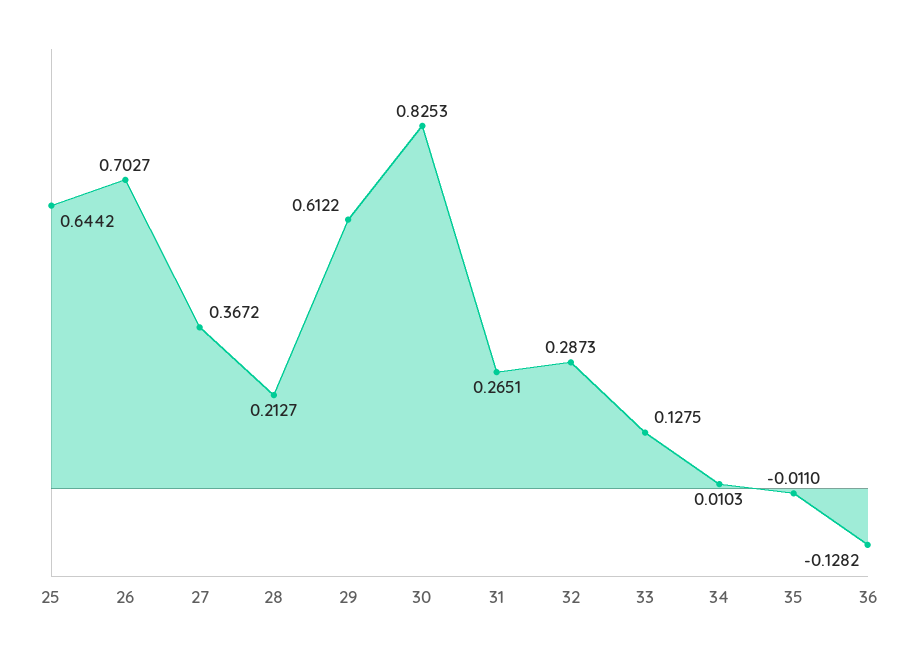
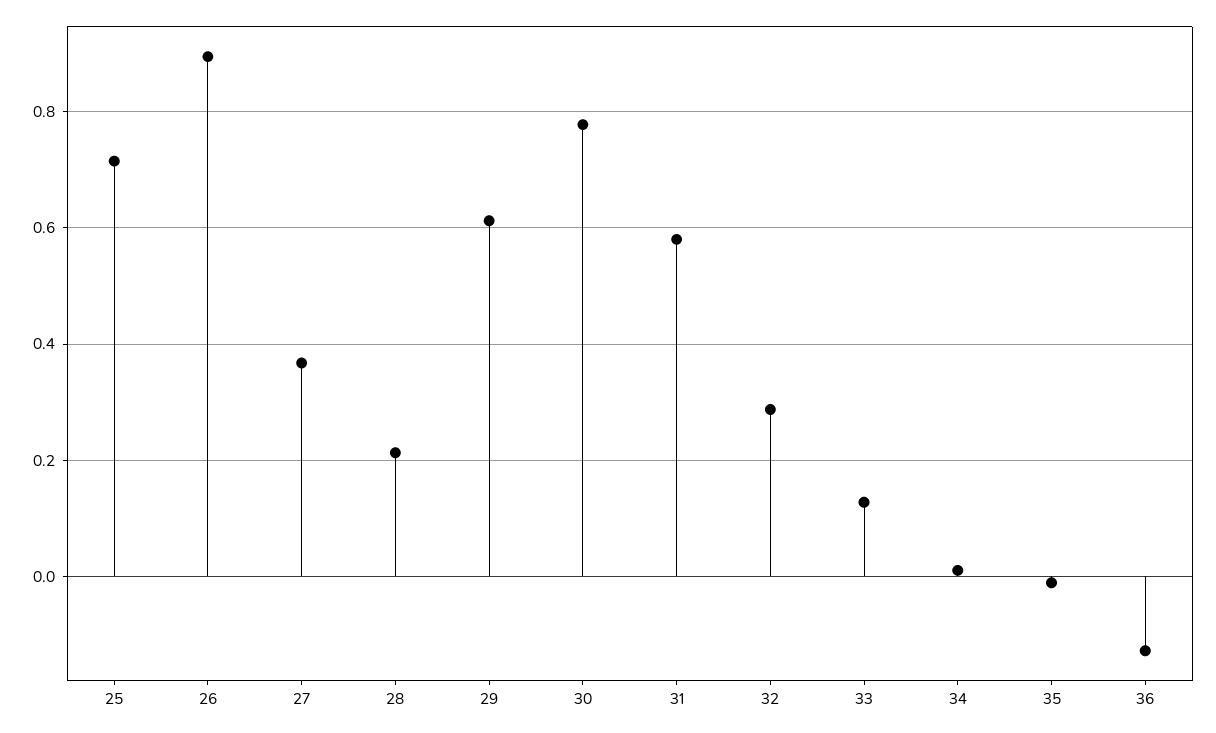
25: 0.6442 -> 0.72
26: 0.7027 -> 0.9
30: 0.8253 -> 0.78
31: 0.2651 -> 0.58

